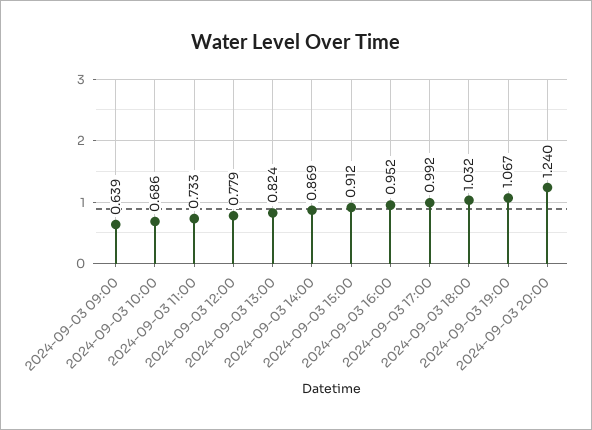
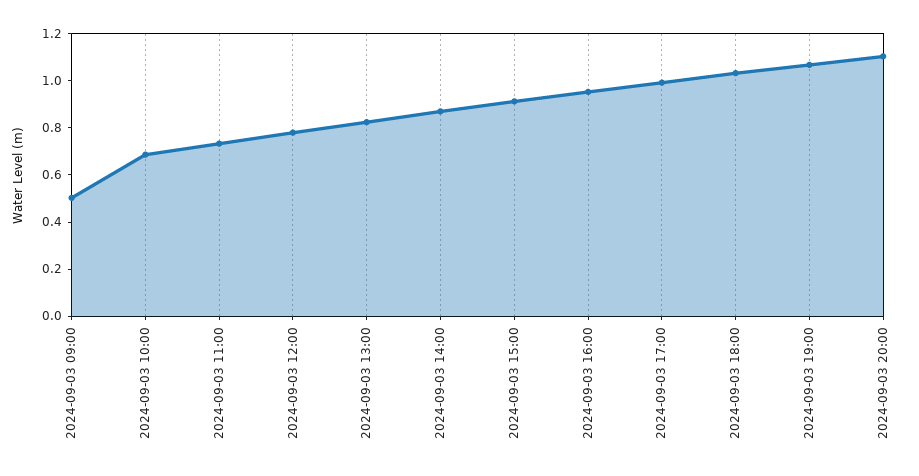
2024-09-03 09:00: 0.639 -> 0.5
2024-09-03 20:00: 1.24 -> 1.1

